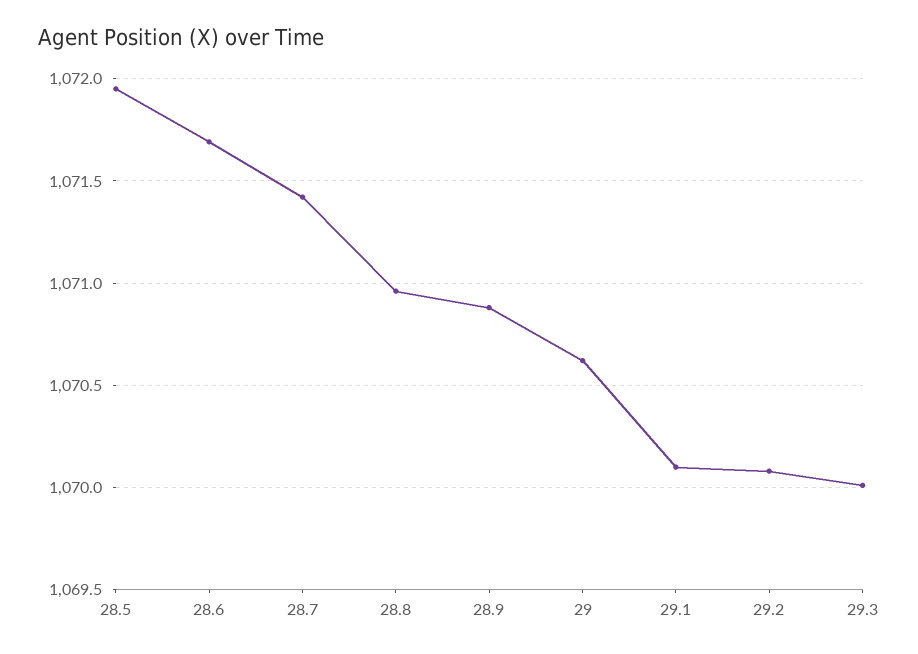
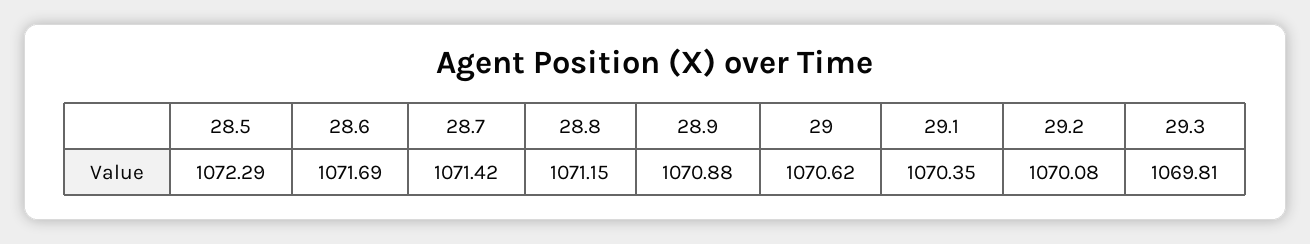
28.5: 1071.95 -> 1072.29
28.8: 1070.95 -> 1071.15
29.1: 1070.1 -> 1070.35
29.3: 1070 -> 1069.81

